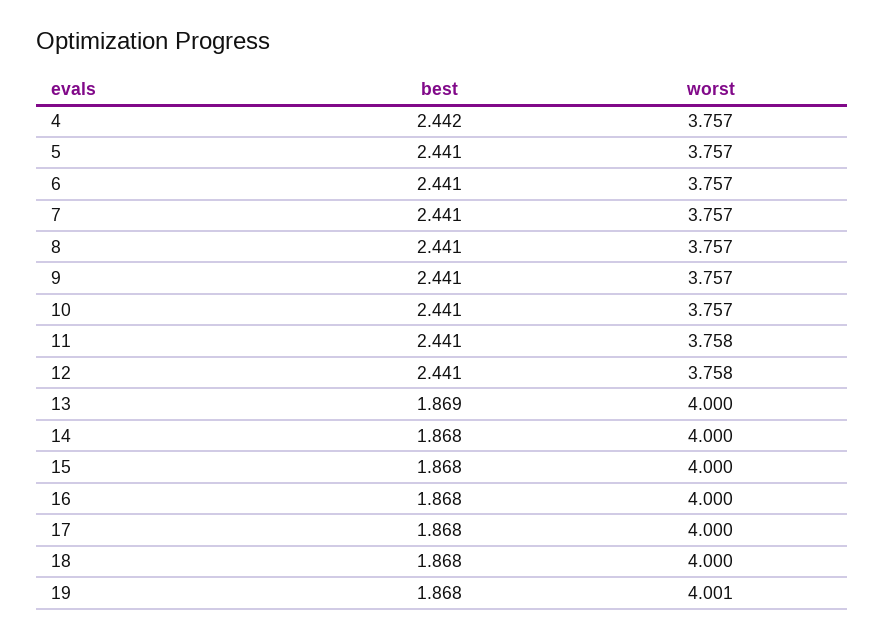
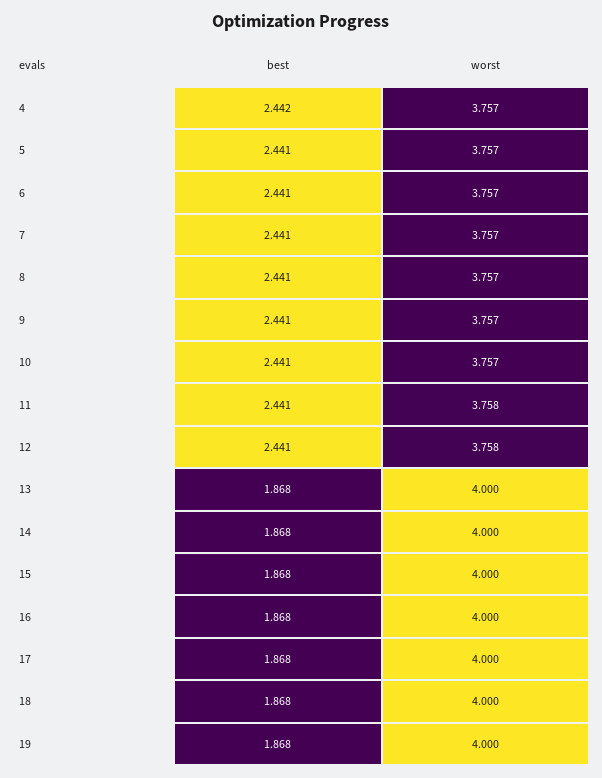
best, 13: 1.869 -> 1.868
worst, 19: 4.001 -> 4

